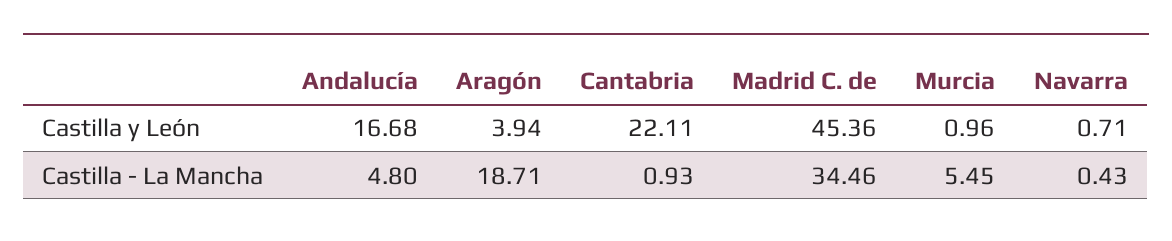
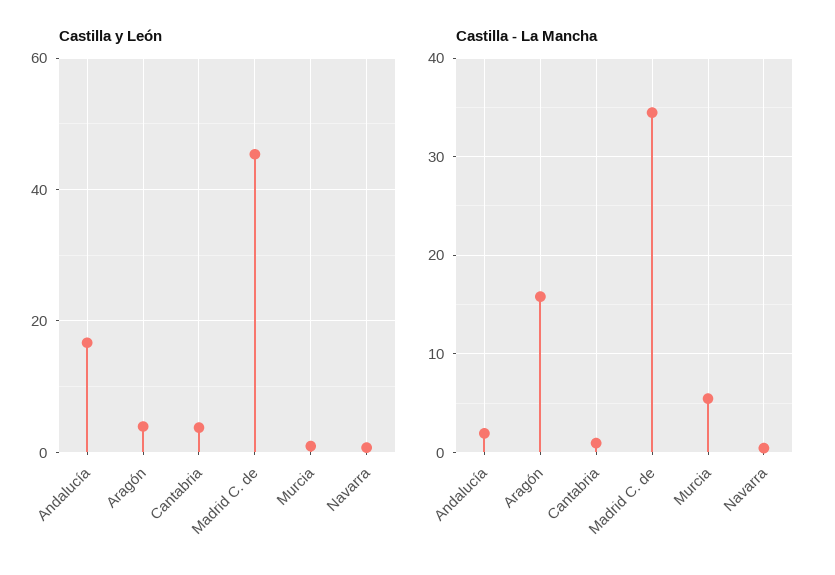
Castilla y León, Cantabria: 22.11 -> 4
Castilla - La Mancha, Andalucía: 4.8 -> 2
Castilla - La Mancha, Aragón: 18.71 -> 16

